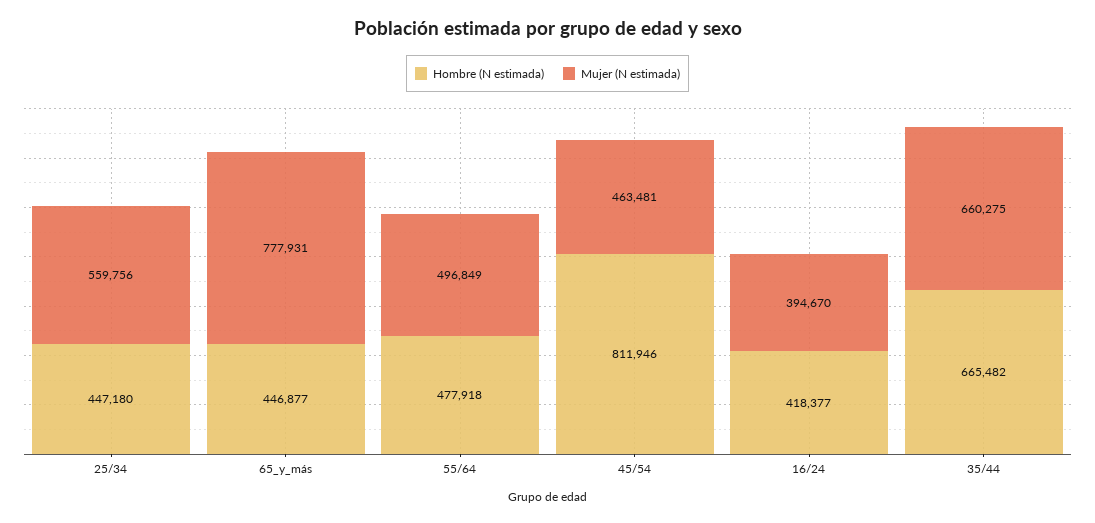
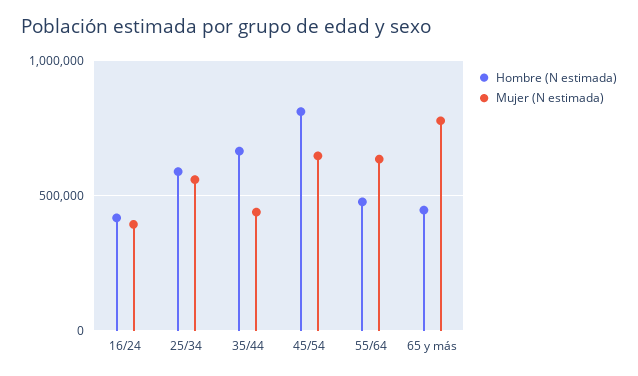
Hombre (N estimada), 25/34: 447180 -> 600000
Mujer (N estimada), 55/64: 496849 -> 650000
Mujer (N estimada), 45/54: 463481 -> 650000
Mujer (N estimada), 35/44: 660275 -> 450000

